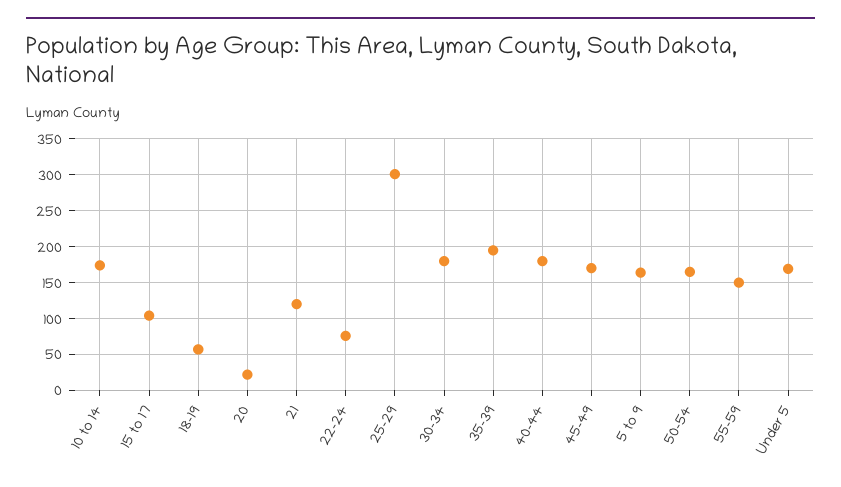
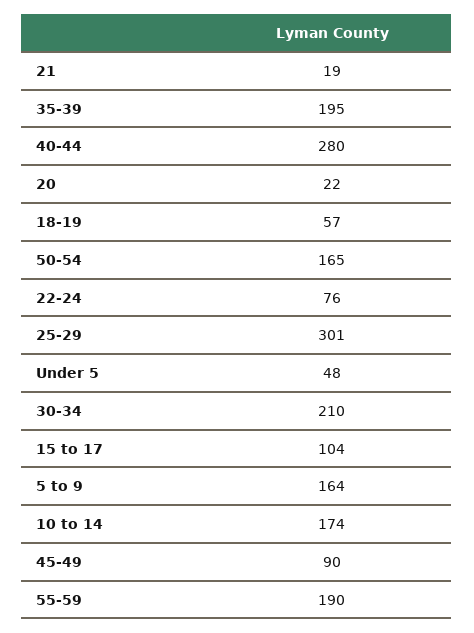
21: 120 -> 19
30-34: 180 -> 210
40-44: 180 -> 280
45-49: 170 -> 90
55-59: 150 -> 190
Under 5: 170 -> 48

